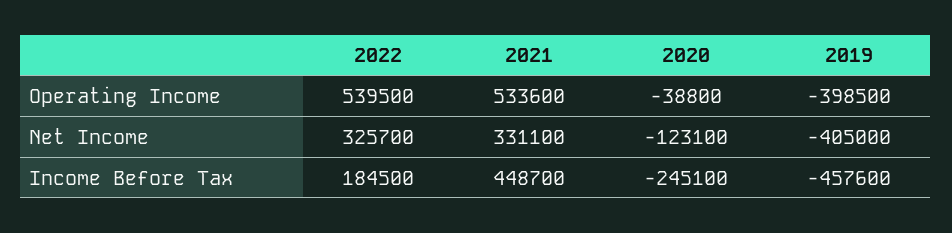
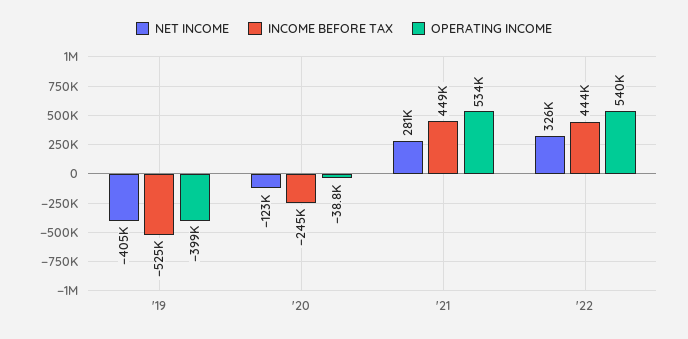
Net Income, 2021: 331100 -> 281000
Income Before Tax, 2022: 184500 -> 444000
Income Before Tax, 2019: -457600 -> -525000

